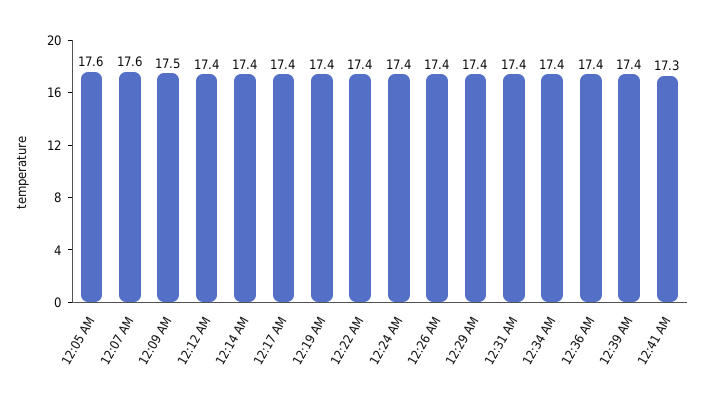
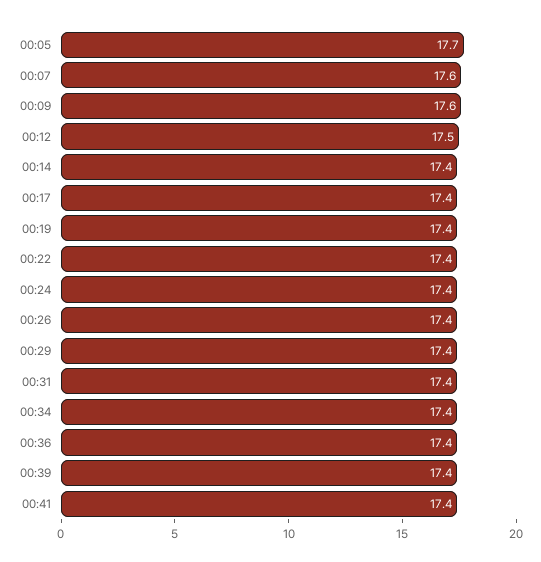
12:05 AM: 17.6 -> 17.7
12:09 AM: 17.5 -> 17.6
12:12 AM: 17.4 -> 17.5
12:41 AM: 17.3 -> 17.4

